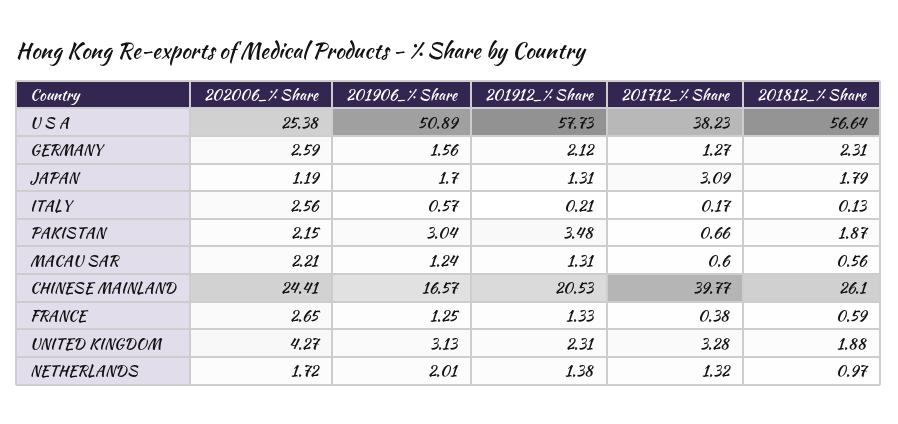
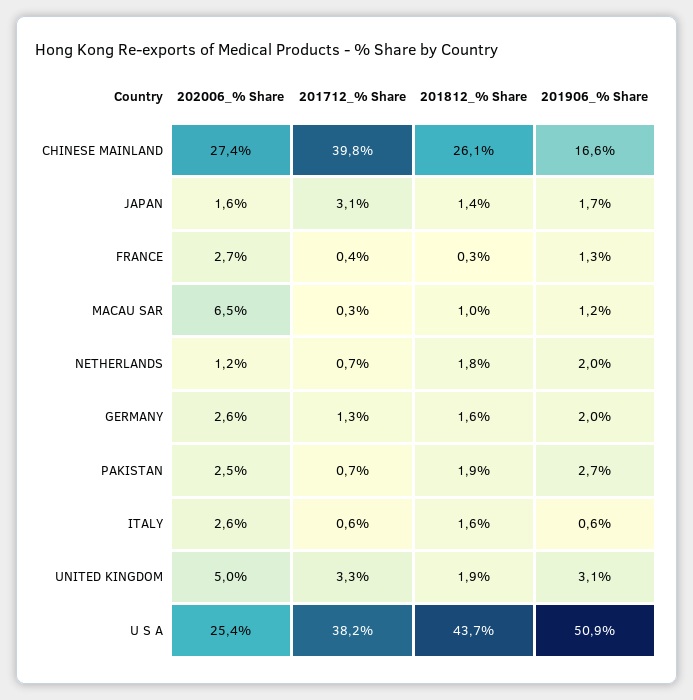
201912_% Share, U S A: 57.73 -> none
201812_% Share, U S A: 56.64 -> 43.7
201906_% Share, GERMANY: 1.56 -> 2
201912_% Share, GERMANY: 2.12 -> none
201812_% Share, GERMANY: 2.31 -> 1.6
202006_% Share, JAPAN: 1.19 -> 1.6
201912_% Share, JAPAN: 1.31 -> none
201812_% Share, JAPAN: 1.79 -> 1.4
201912_% Share, ITALY: 0.21 -> none
201712_% Share, ITALY: 0.17 -> 0.6
201812_% Share, ITALY: 0.13 -> 1.6
202006_% Share, PAKISTAN: 2.15 -> 2.5
201906_% Share, PAKISTAN: 3.04 -> 2.7
201912_% Share, PAKISTAN: 3.48 -> none
202006_% Share, MACAU SAR: 2.21 -> 6.5
201912_% Share, MACAU SAR: 1.31 -> none
201712_% Share, MACAU SAR: 0.6 -> 0.3
201812_% Share, MACAU SAR: 0.56 -> 1
202006_% Share, CHINESE MAINLAND: 24.41 -> 27.4
201912_% Share, CHINESE MAINLAND: 20.53 -> none
201912_% Share, FRANCE: 1.33 -> none
201812_% Share, FRANCE: 0.59 -> 0.3
202006_% Share, UNITED KINGDOM: 4.27 -> 5
201912_% Share, UNITED KINGDOM: 2.31 -> none
202006_% Share, NETHERLANDS: 1.72 -> 1.2
201912_% Share, NETHERLANDS: 1.38 -> none
201712_% Share, NETHERLANDS: 1.32 -> 0.7
201812_% Share, NETHERLANDS: 0.97 -> 1.8

